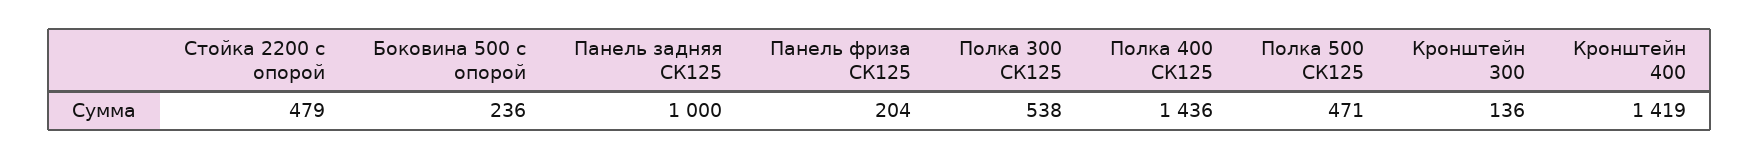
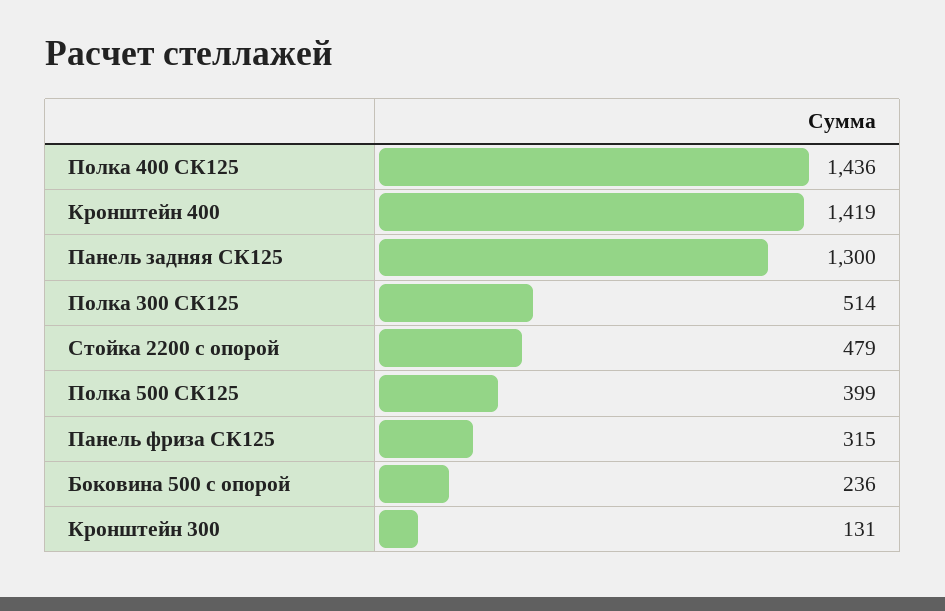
Панель задняя СК125: 1000 -> 1300
Панель фриза СК125: 204 -> 315
Полка 300 СК125: 538 -> 514
Полка 500 СК125: 471 -> 399
Кронштейн 300: 136 -> 131

